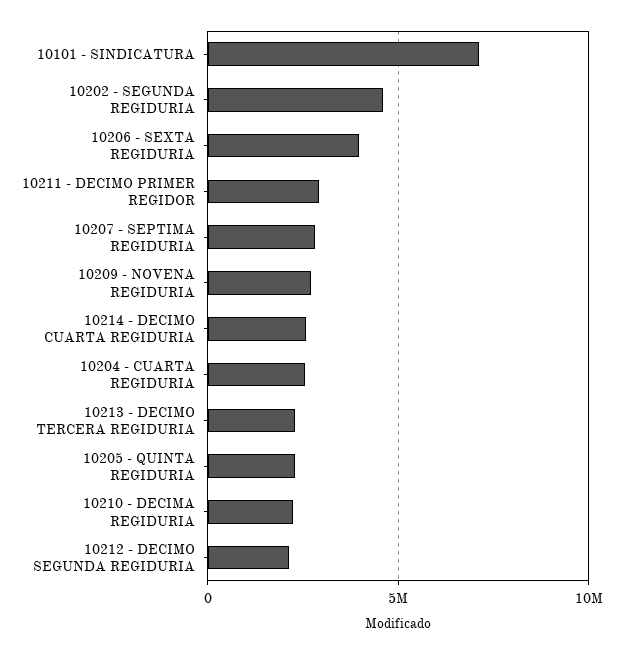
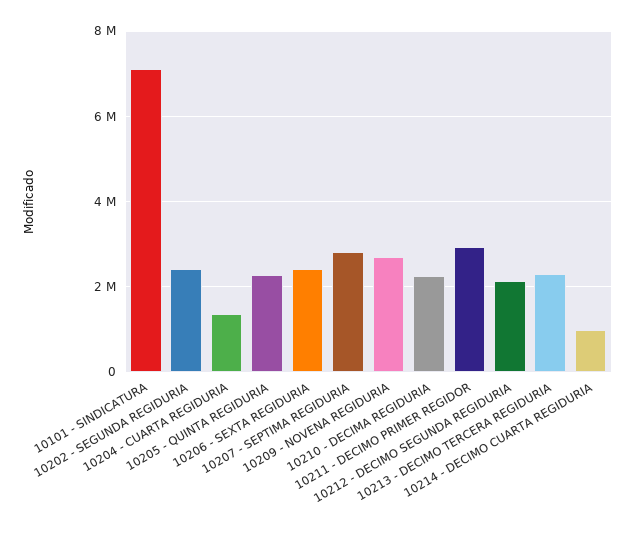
10202 - SEGUNDA REGIDURIA: 4500000 -> 2400000
10206 - SEXTA REGIDURIA: 4000000 -> 2400000
10214 - DECIMO CUARTA REGIDURIA: 2500000 -> 1000000
10204 - CUARTA REGIDURIA: 2500000 -> 1400000

